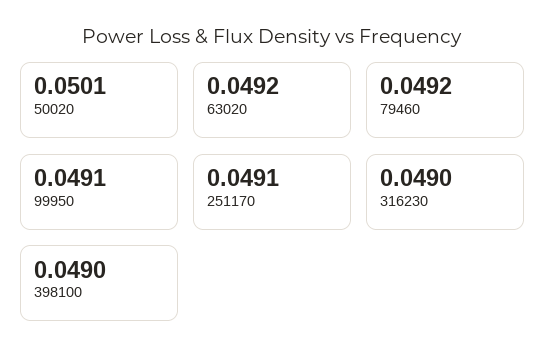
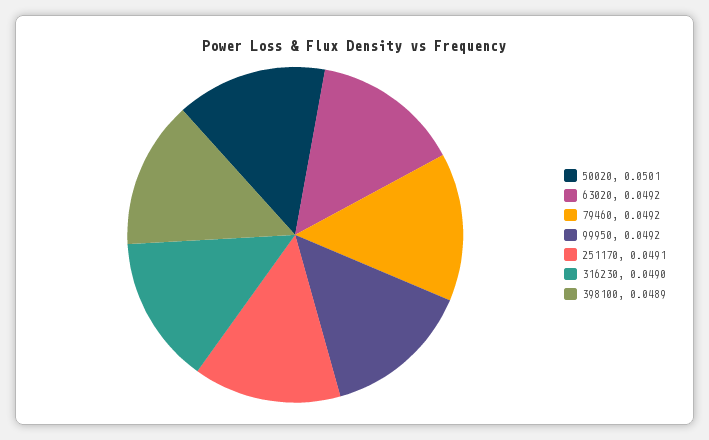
99950: 0.0491 -> 0.0492
398100: 0.049 -> 0.0489

